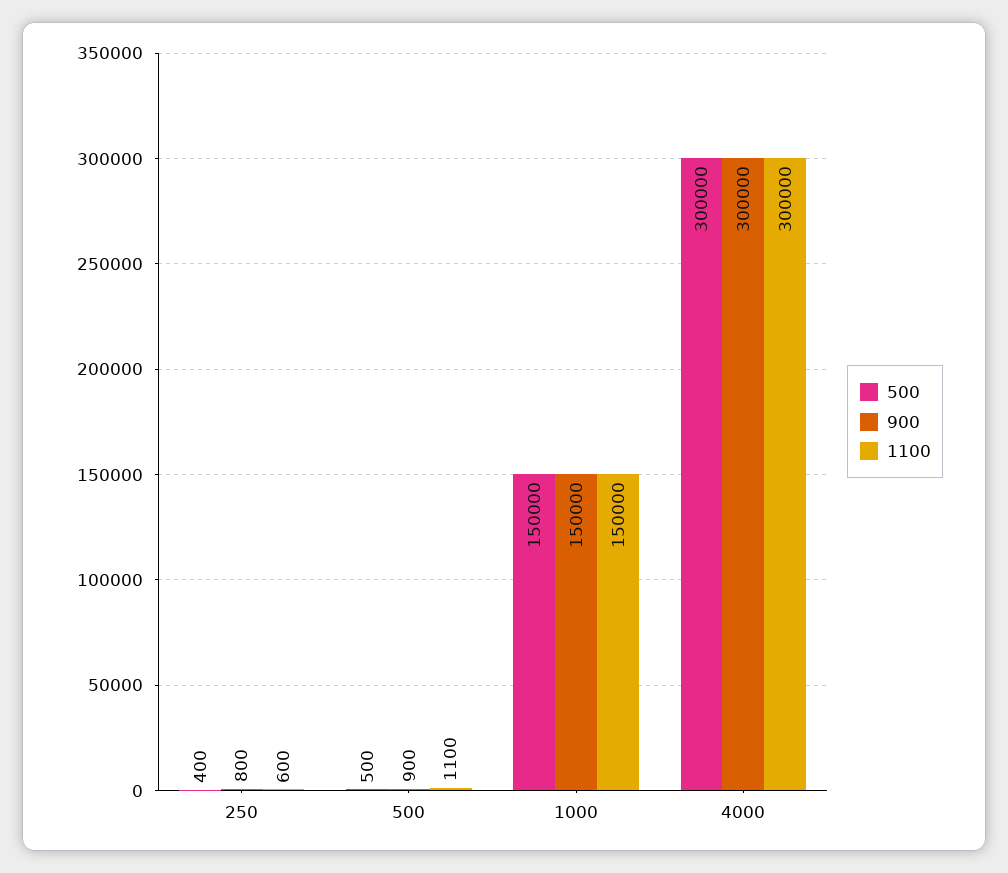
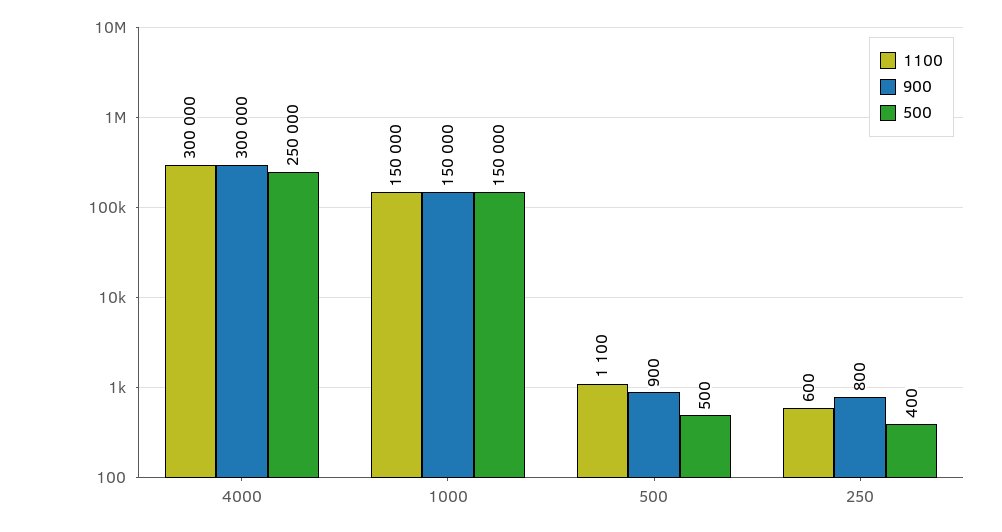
500, 4000: 300000 -> 250000

